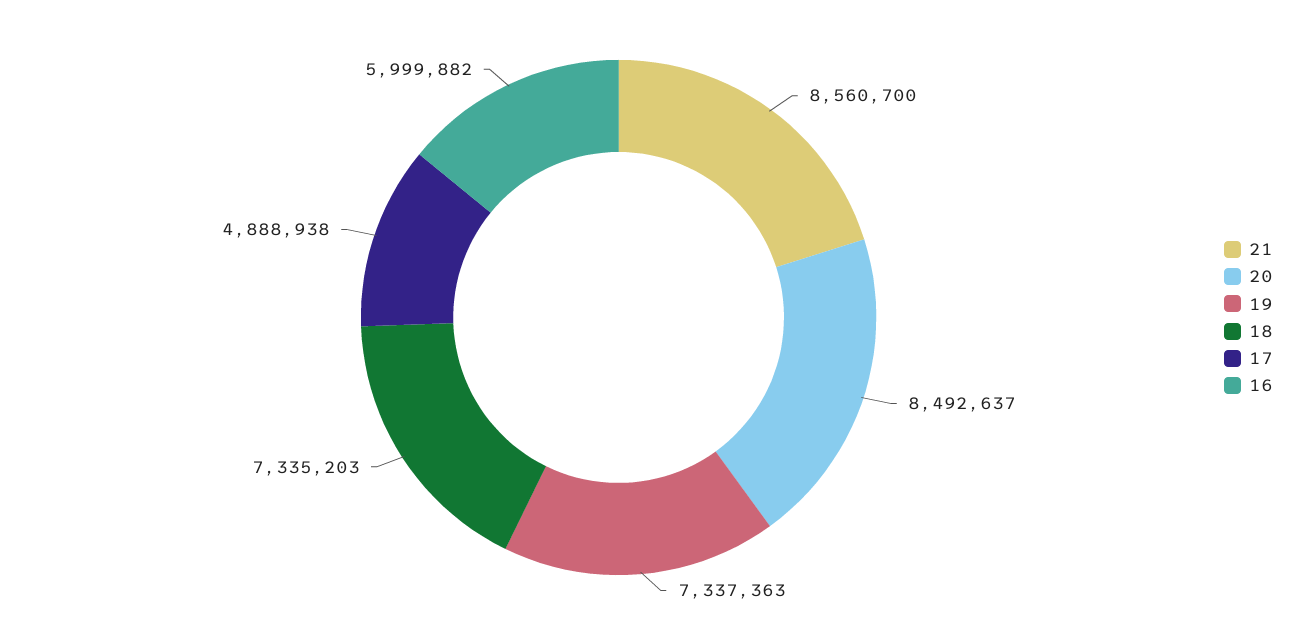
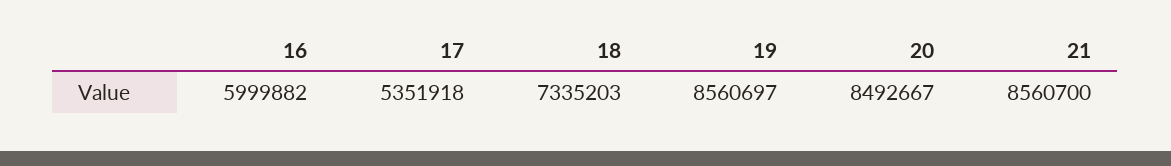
20: 8492637 -> 8492667
19: 7337363 -> 8560697
17: 4888938 -> 5351918

